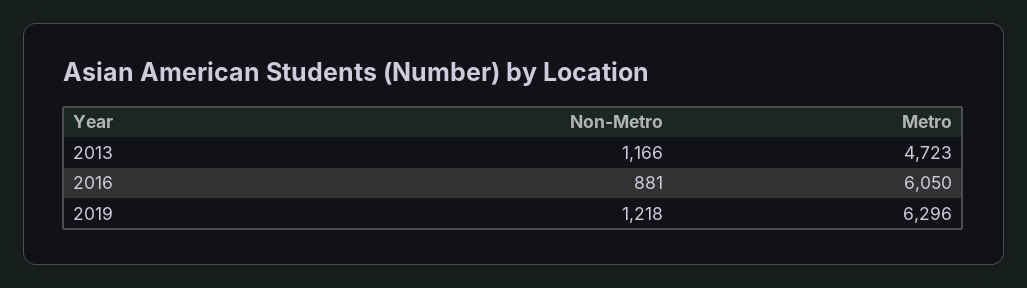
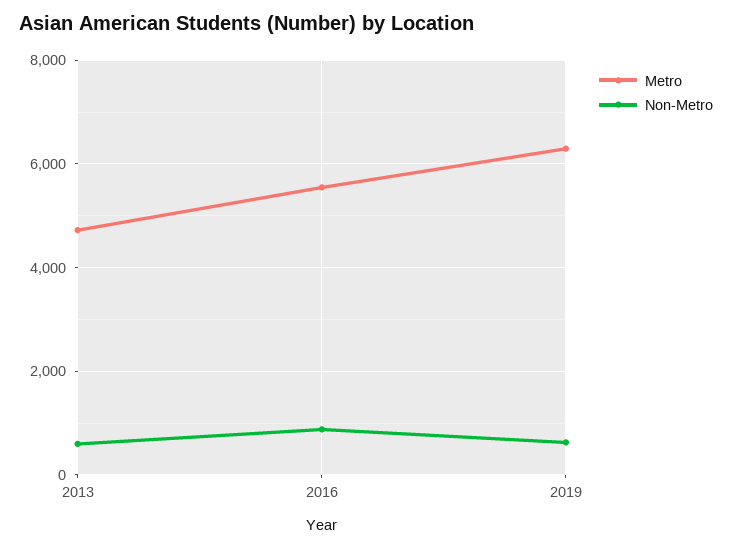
Non-Metro, 2013: 1166 -> 600
Metro, 2016: 6050 -> 5600
Non-Metro, 2019: 1218 -> 600

